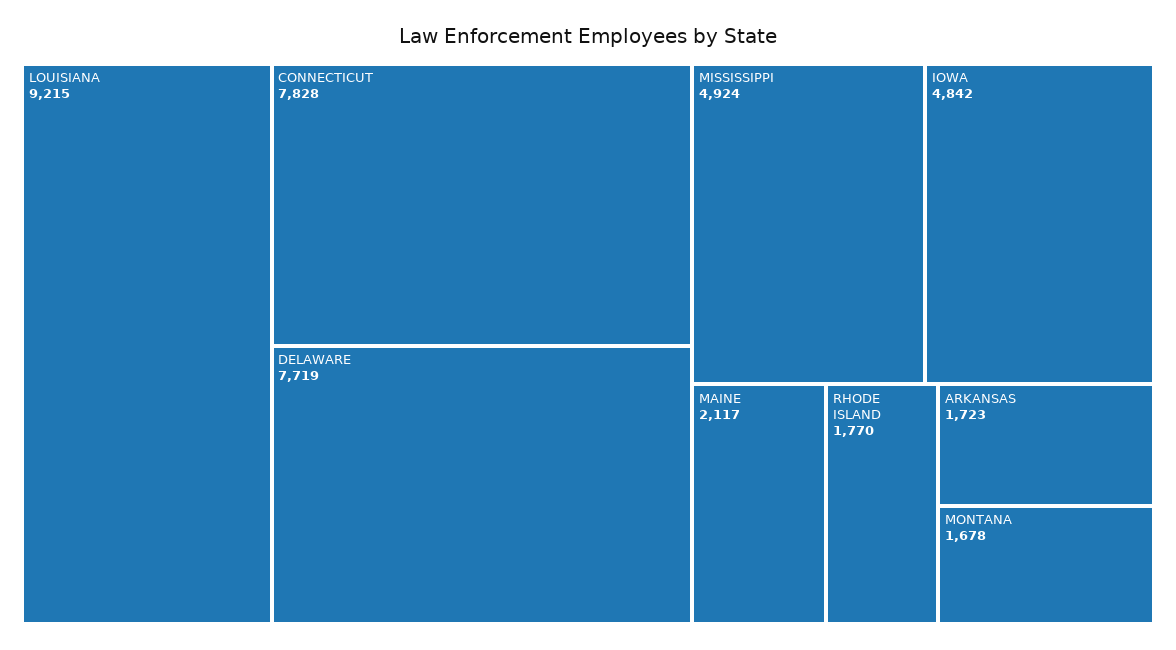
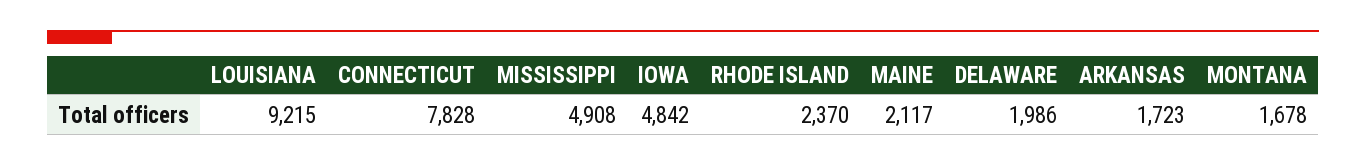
DELAWARE: 7719 -> 1986
MISSISSIPPI: 4924 -> 4908
RHODE ISLAND: 1770 -> 2370

